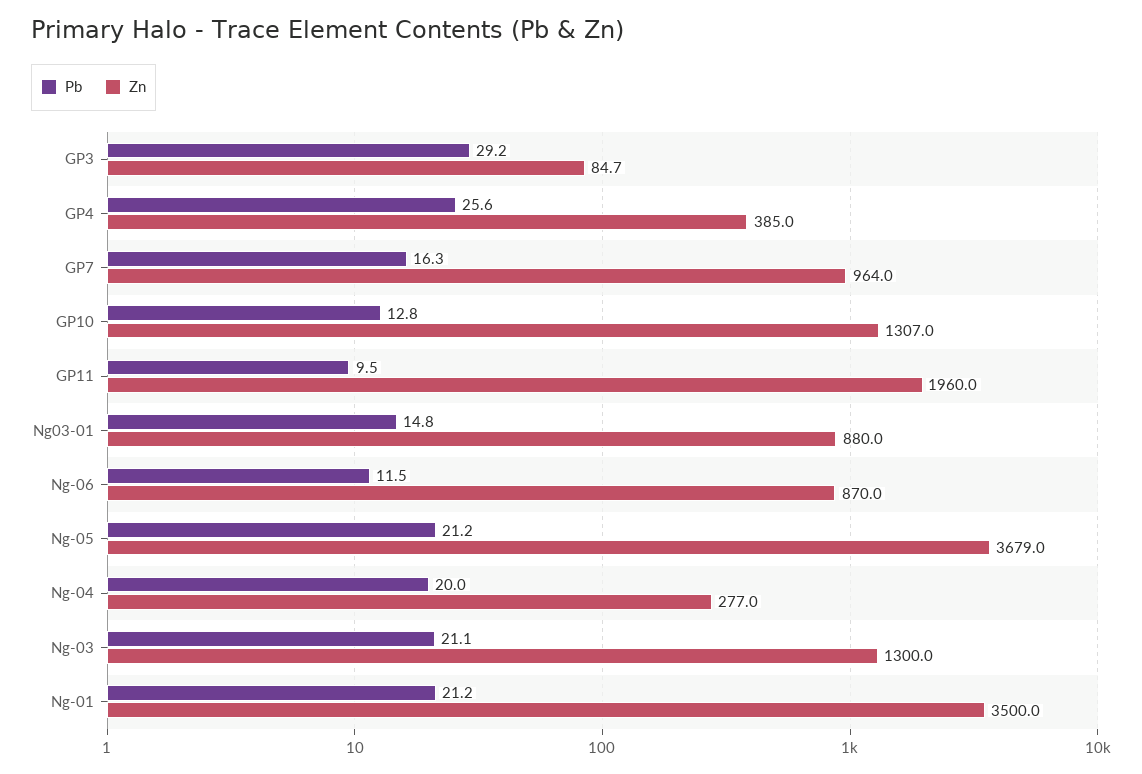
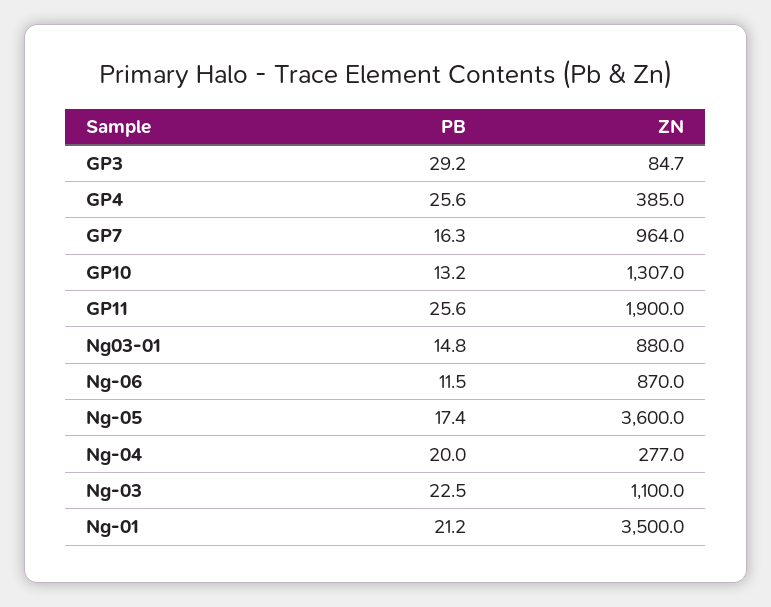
Pb, GP10: 12.8 -> 13.2
Pb, GP11: 9.5 -> 25.6
Zn, GP11: 1960 -> 1900
Pb, Ng-05: 21.2 -> 17.4
Zn, Ng-05: 3679 -> 3600
Pb, Ng-03: 21.1 -> 22.5
Zn, Ng-03: 1300 -> 1100

